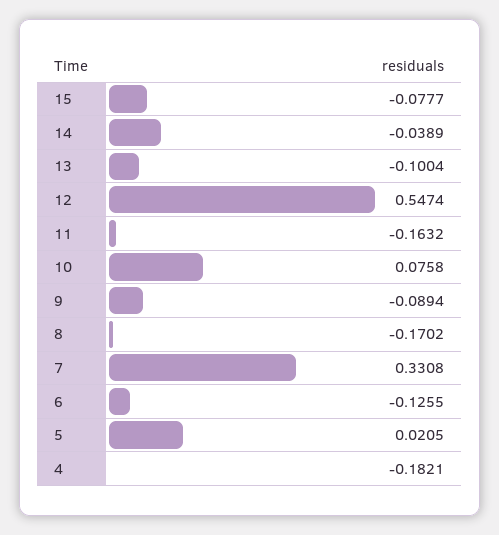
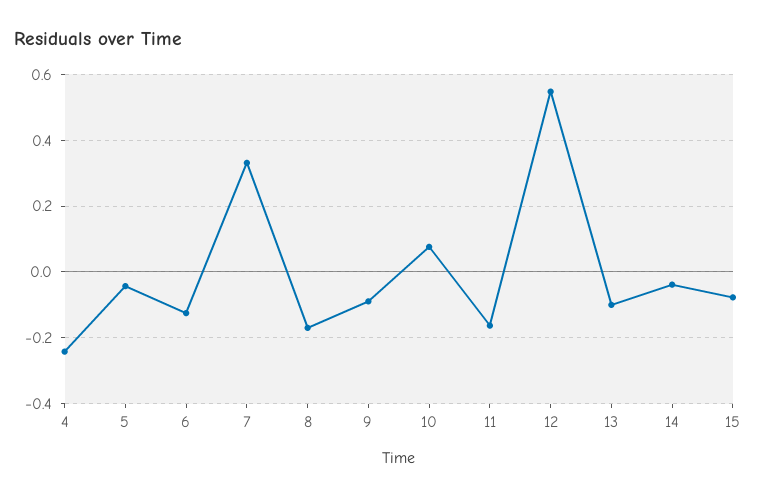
5: 0.0205 -> -0.04
4: -0.1821 -> -0.24

